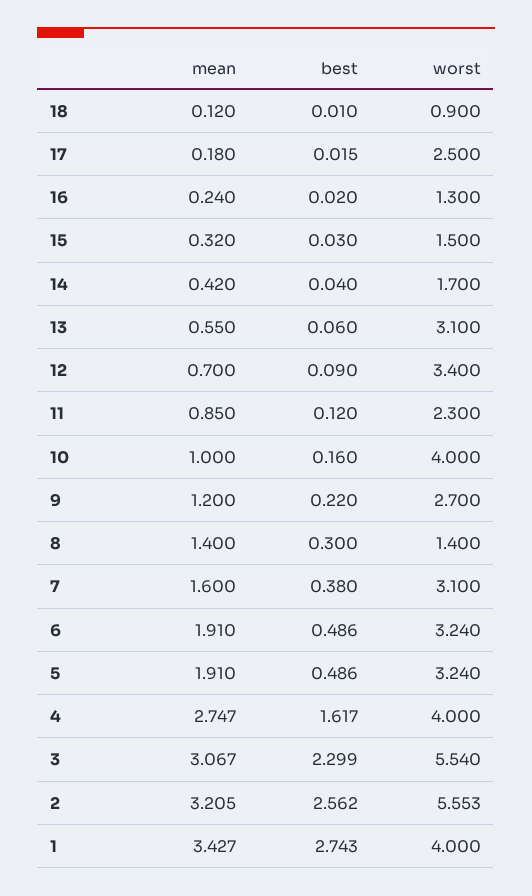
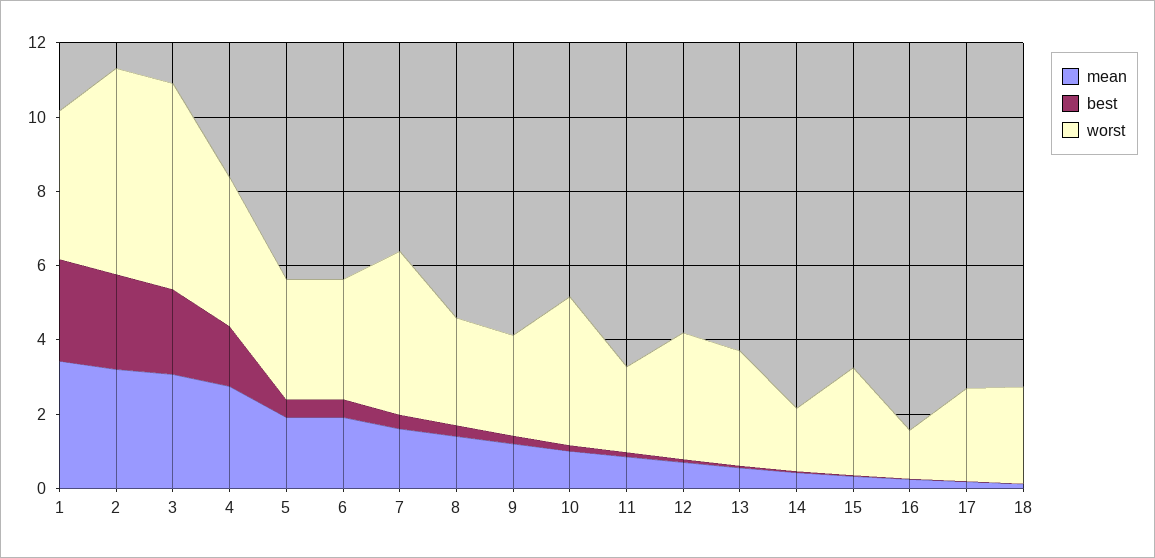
worst, 18: 0.9 -> 2.5
worst, 15: 1.5 -> 3
worst, 8: 1.4 -> 3
worst, 7: 3.1 -> 4.5

